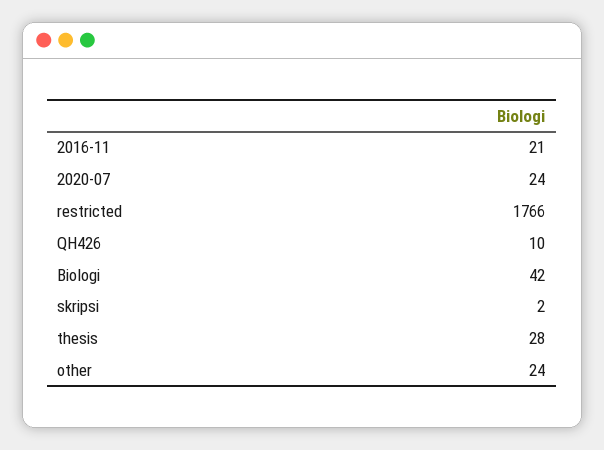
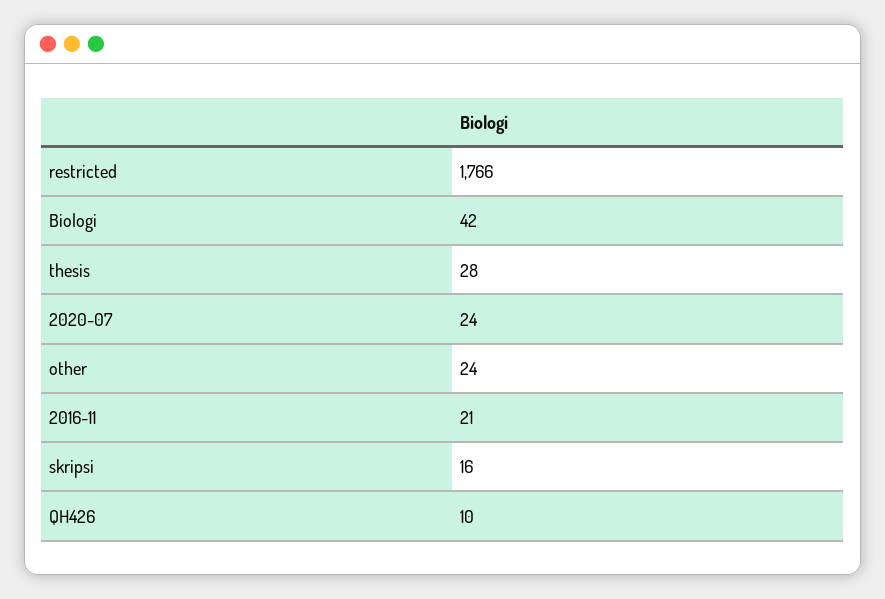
skripsi: 2 -> 16

